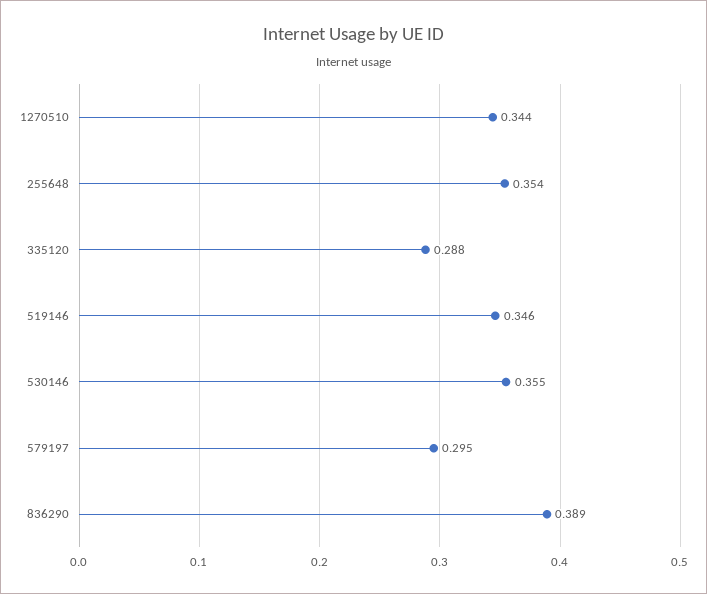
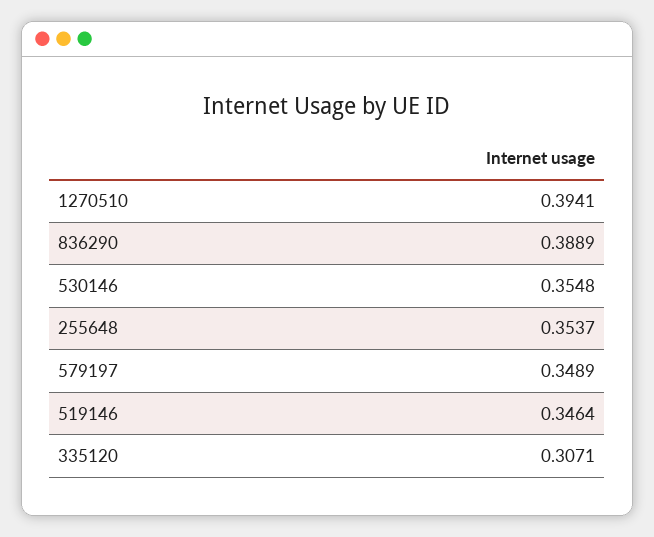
1270510: 0.344 -> 0.3941
335120: 0.288 -> 0.3071
579197: 0.295 -> 0.3489

